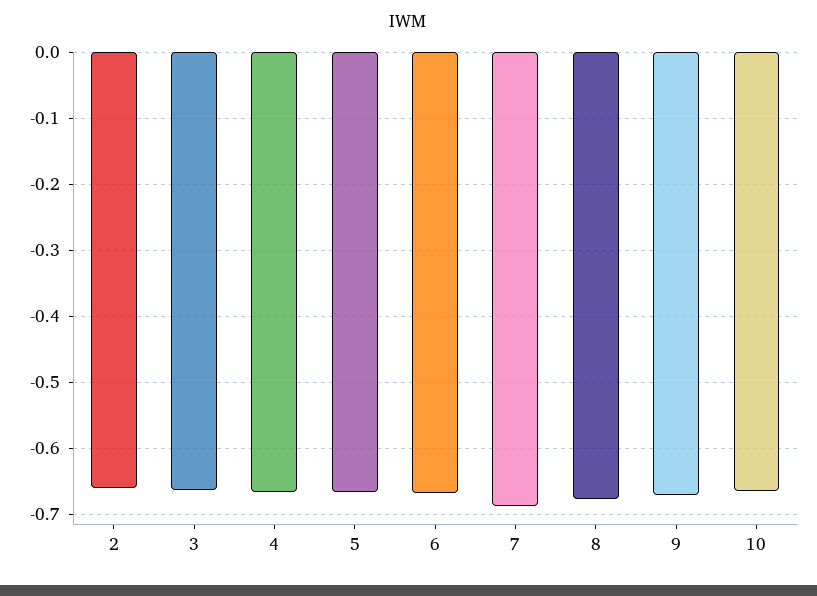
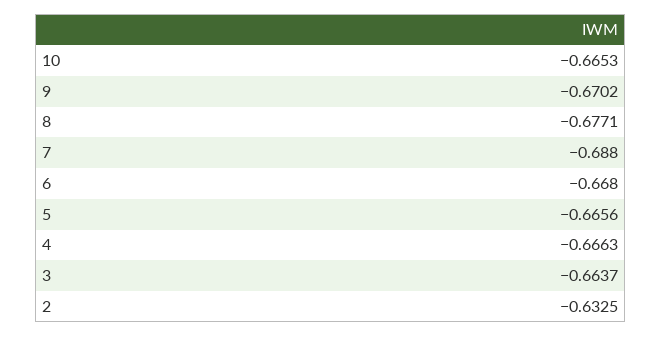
2: -0.66 -> -0.6325

